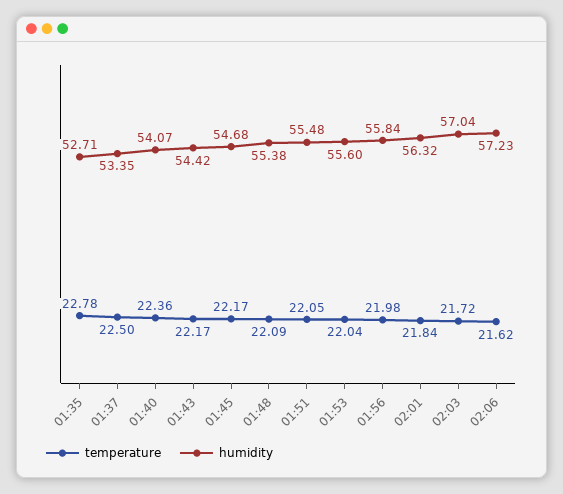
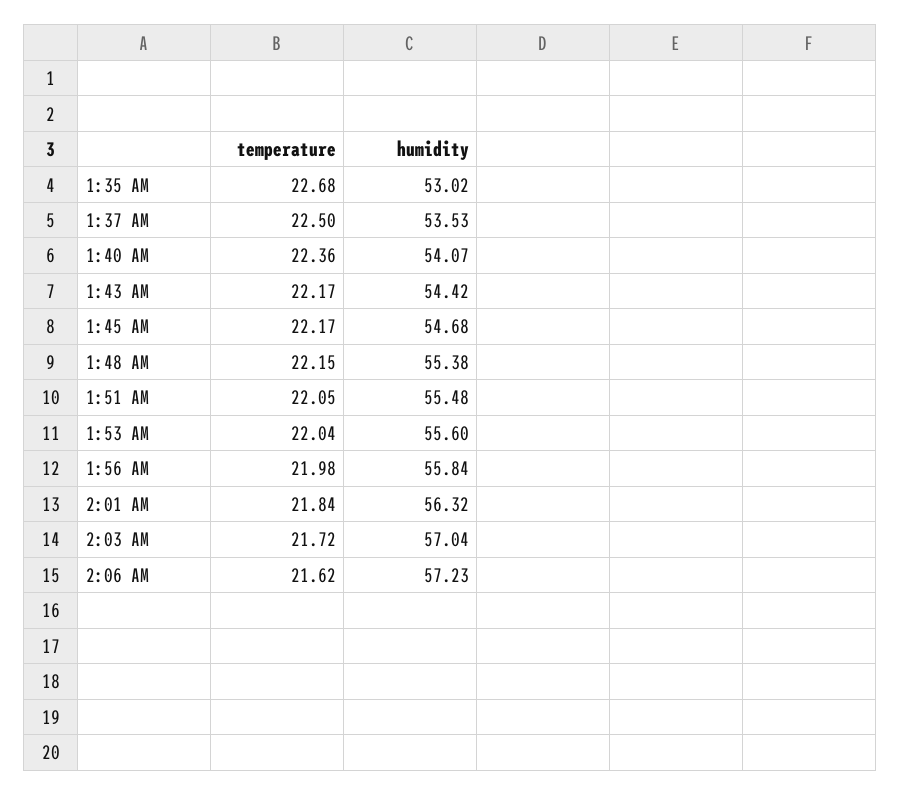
temperature, 01:35: 22.78 -> 22.68
humidity, 01:35: 52.71 -> 53.02
humidity, 01:37: 53.35 -> 53.53
temperature, 01:48: 22.09 -> 22.15

